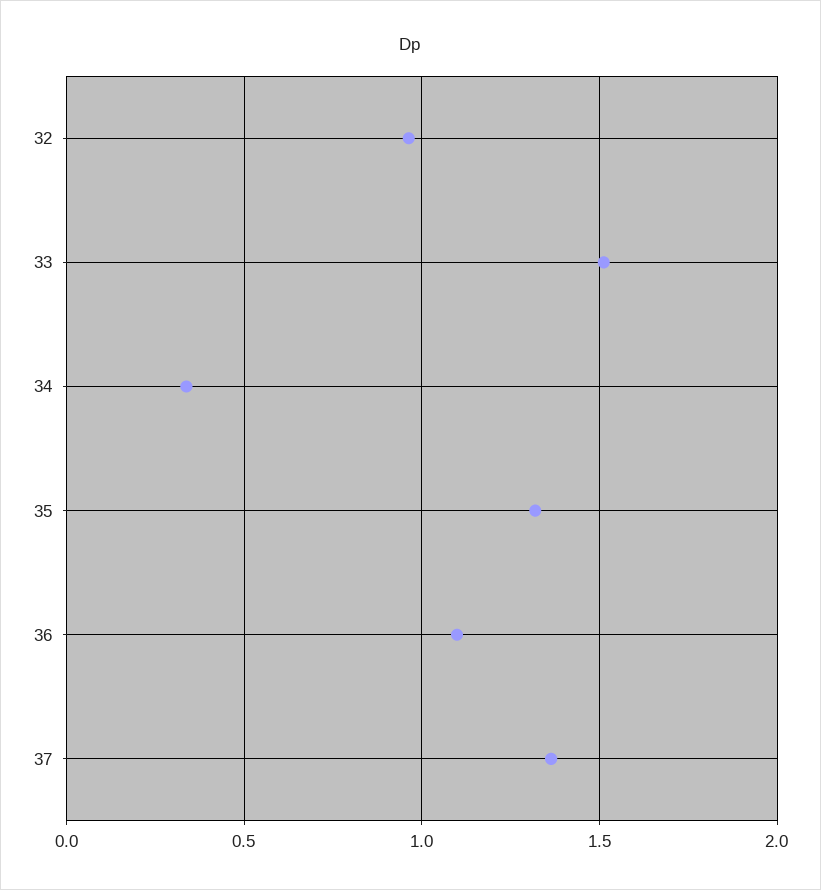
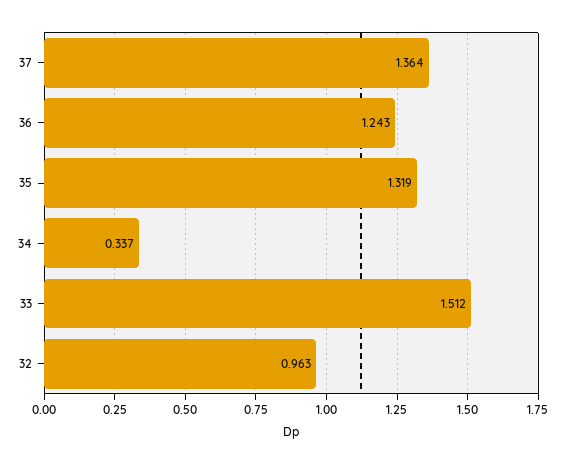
36: 1.1 -> 1.243

